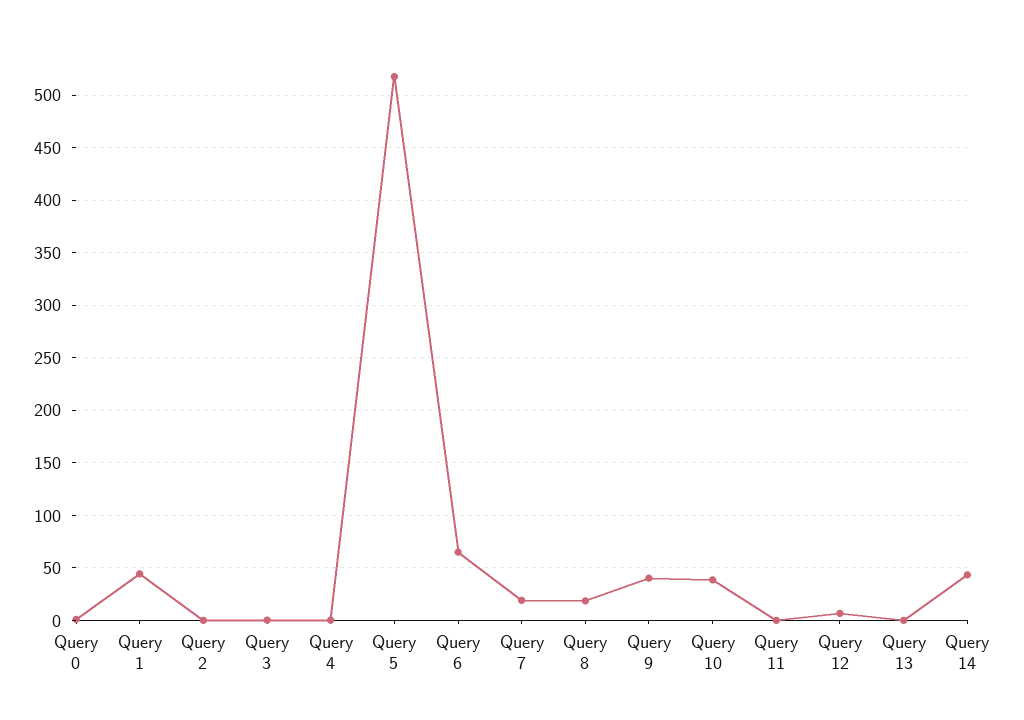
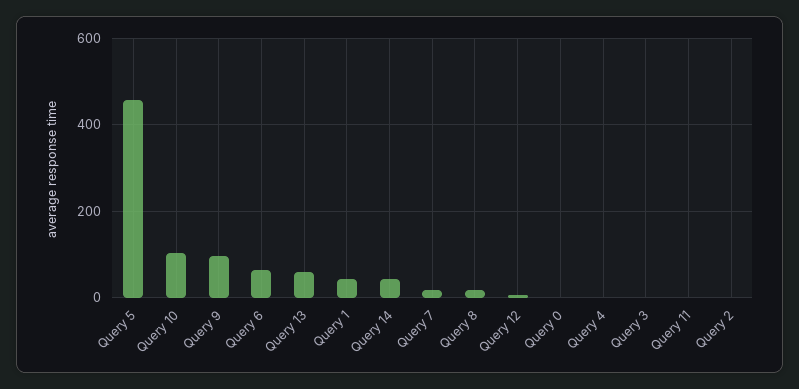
Query 5: 520 -> 460
Query 9: 40 -> 100
Query 10: 40 -> 100
Query 13: 0 -> 60

